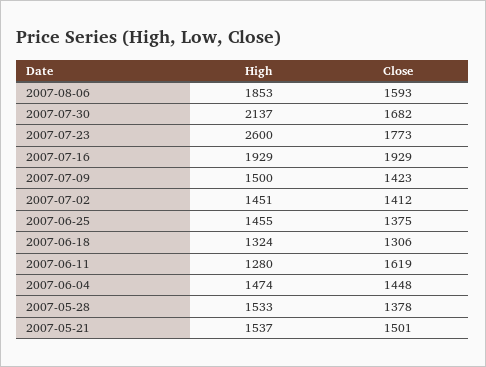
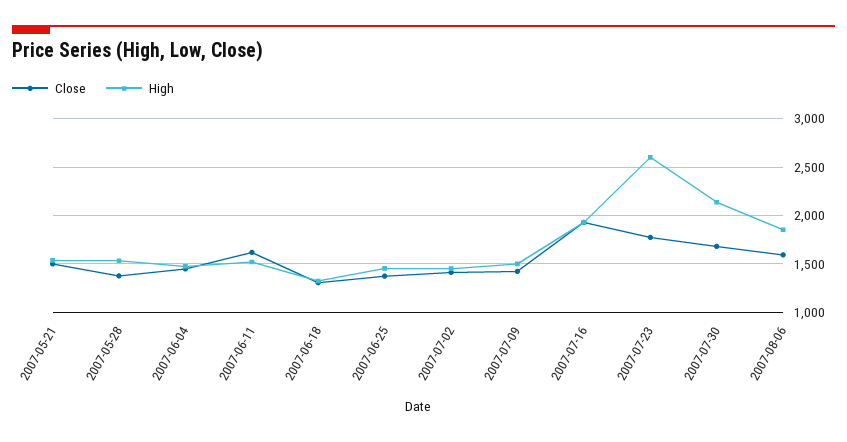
High, 2007-06-11: 1280 -> 1500

